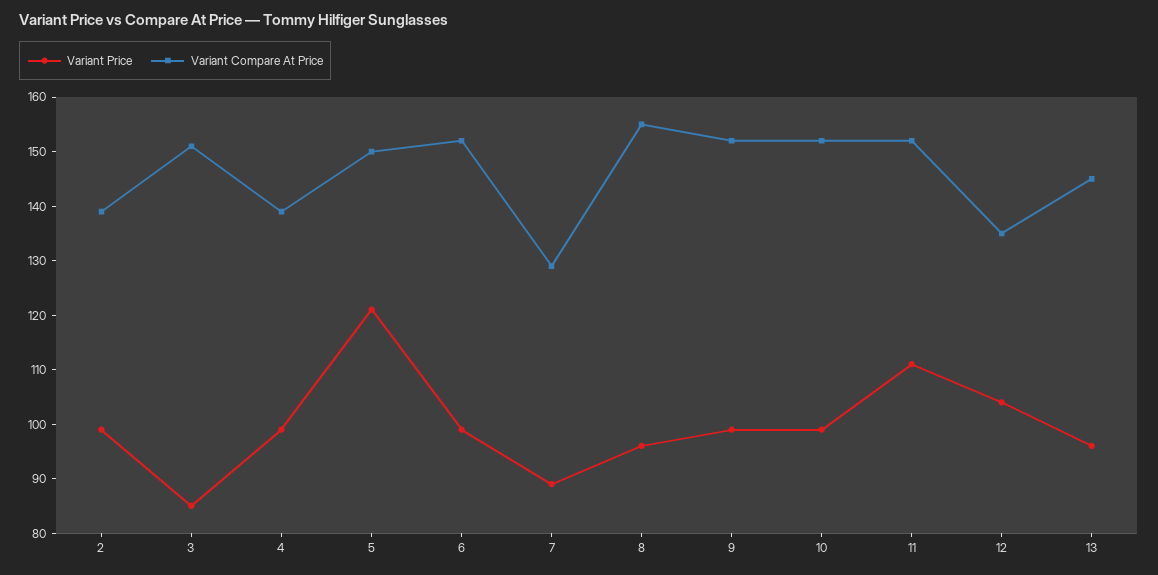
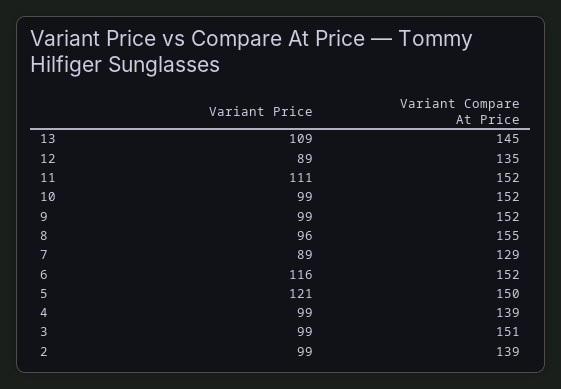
Variant Price, 3: 85 -> 99
Variant Price, 6: 100 -> 116
Variant Price, 12: 105 -> 89
Variant Price, 13: 95 -> 109

